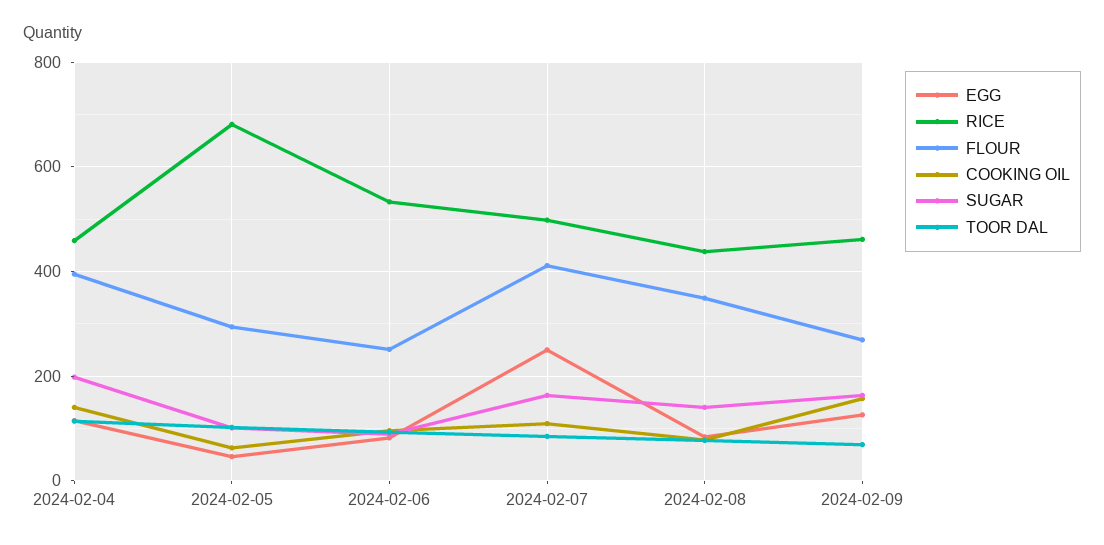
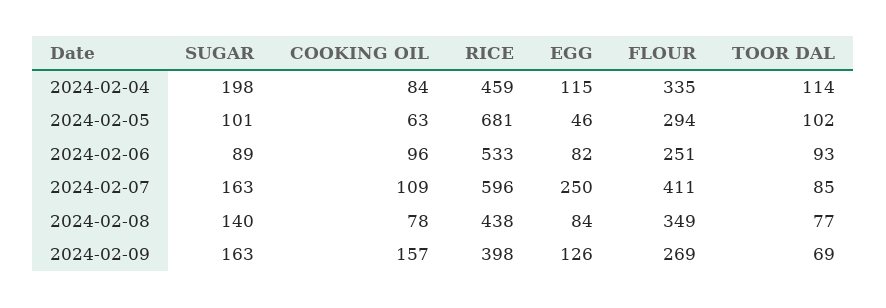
FLOUR, 2024-02-04: 400 -> 335
COOKING OIL, 2024-02-04: 140 -> 84
RICE, 2024-02-07: 500 -> 596
RICE, 2024-02-09: 460 -> 398

